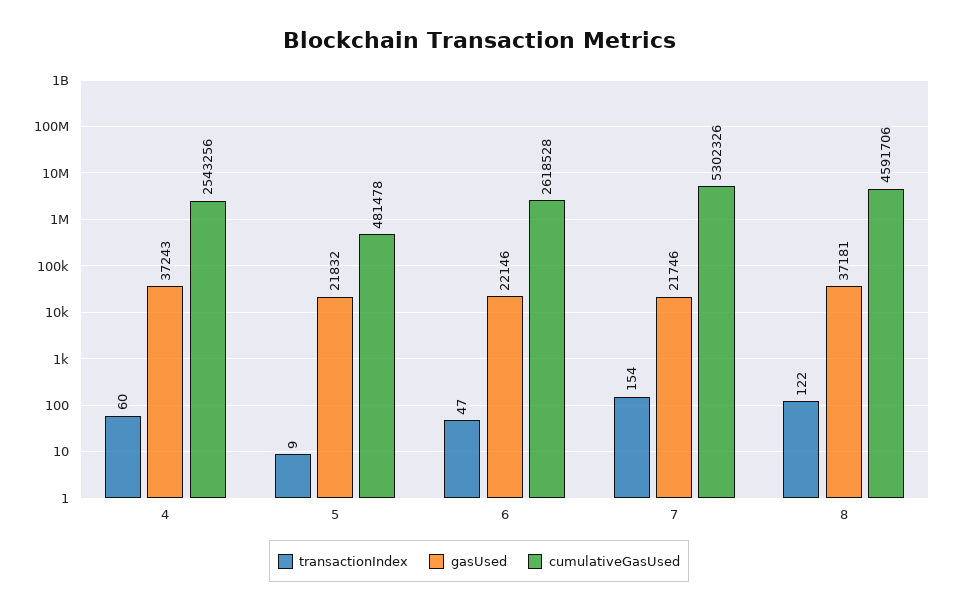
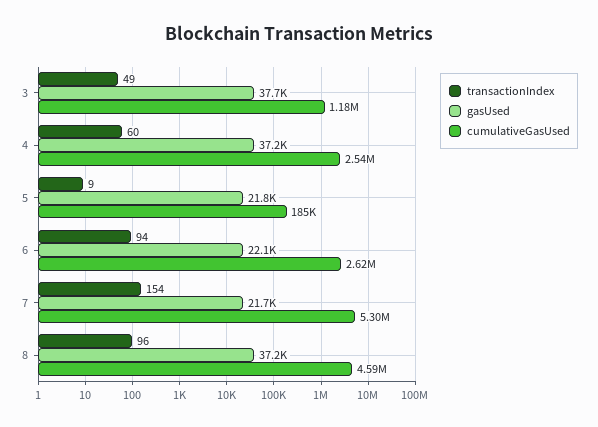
cumulativeGasUsed, 5: 481478 -> 185000
transactionIndex, 6: 47 -> 94
transactionIndex, 8: 122 -> 96
transactionIndex, 3: none -> 49
gasUsed, 3: none -> 37700
cumulativeGasUsed, 3: none -> 1180000

